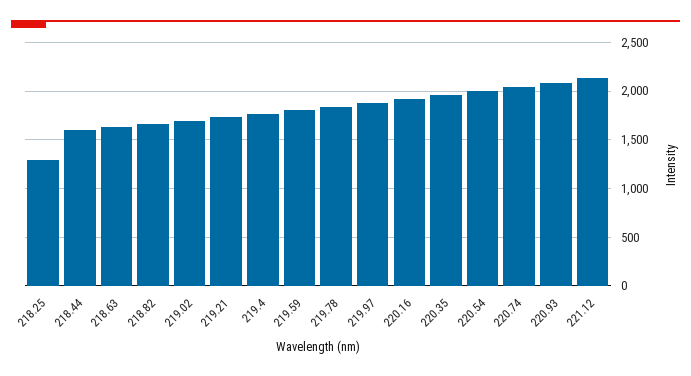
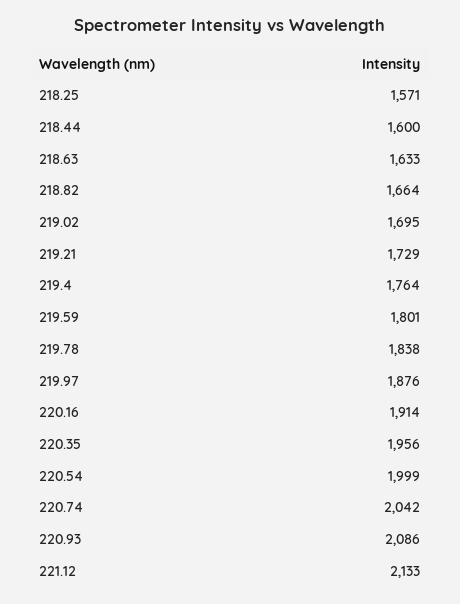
218.25: 1300 -> 1571

